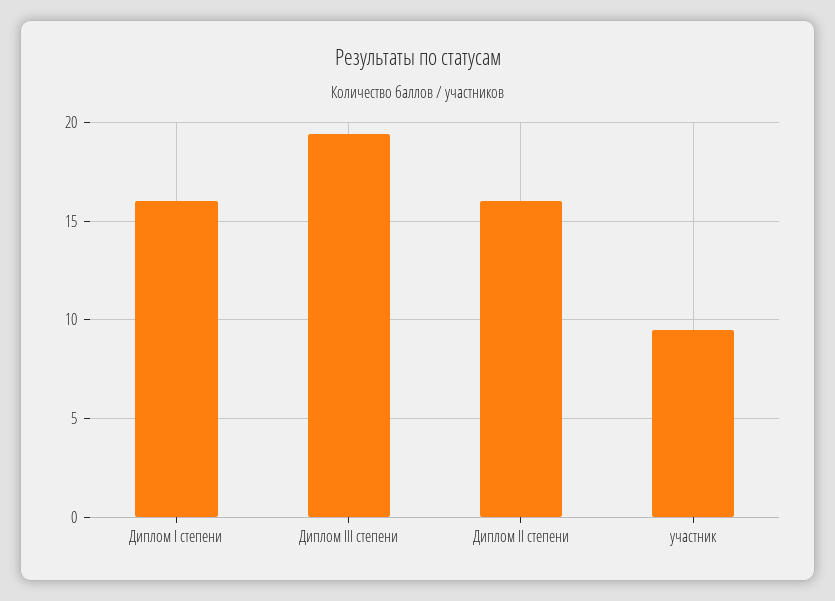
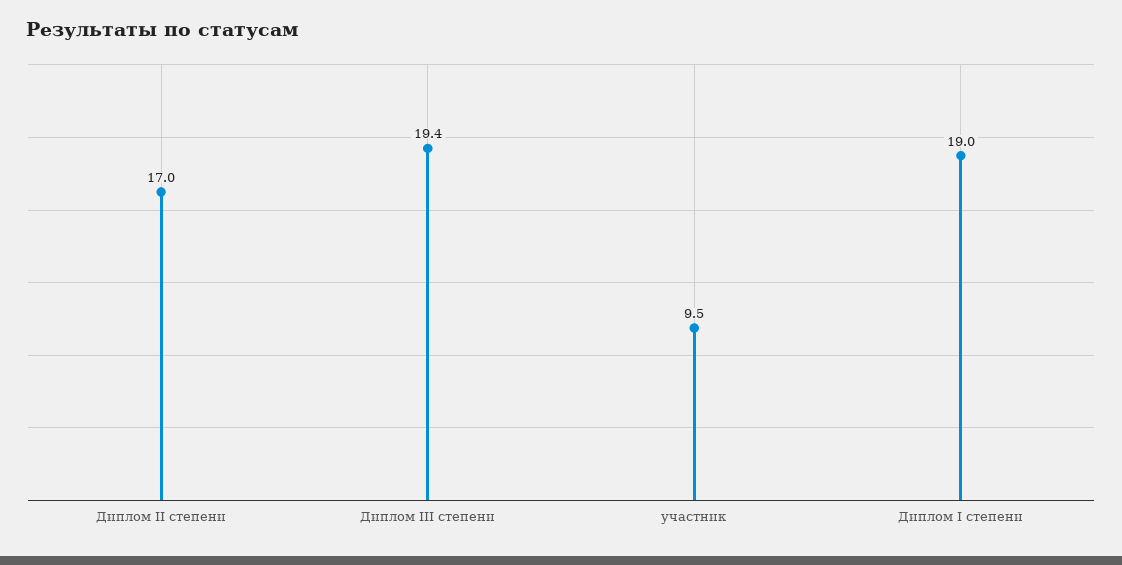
Диплом I степени: 16 -> 19
Диплом II степени: 16 -> 17

